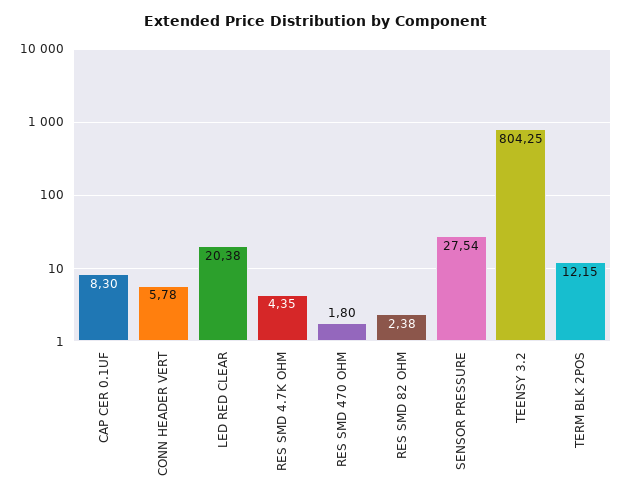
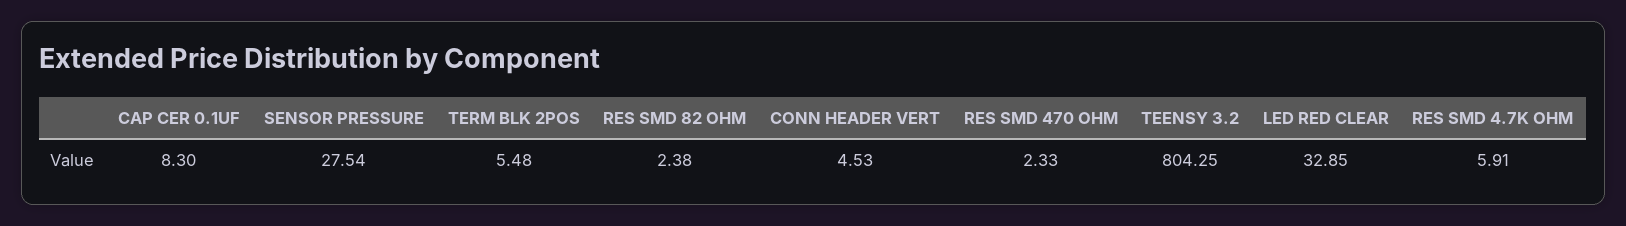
CONN HEADER VERT: 5.78 -> 4.53
LED RED CLEAR: 20.38 -> 32.85
RES SMD 4.7K OHM: 4.35 -> 5.91
RES SMD 470 OHM: 1.8 -> 2.33
TERM BLK 2POS: 12.15 -> 5.48

